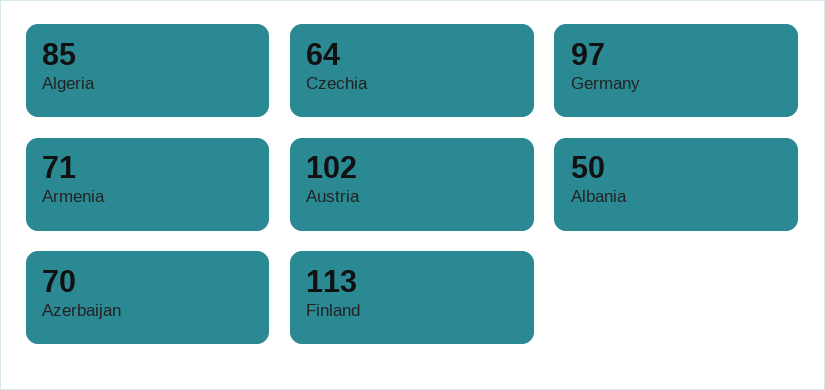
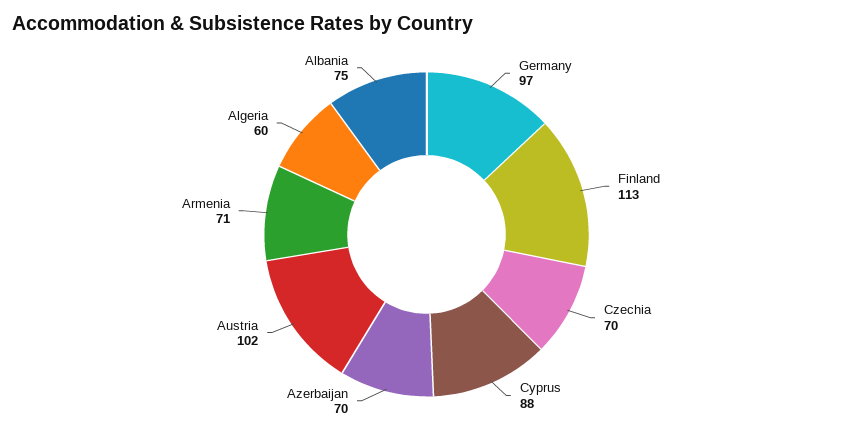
Algeria: 85 -> 60
Czechia: 64 -> 70
Albania: 50 -> 75
Cyprus: none -> 88

